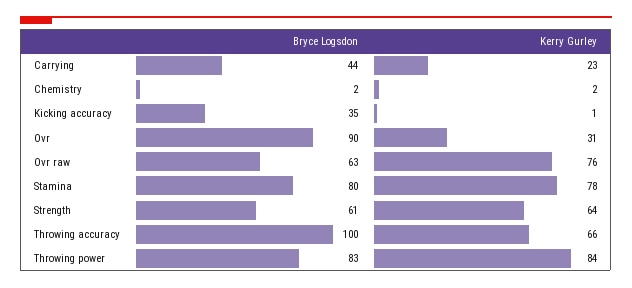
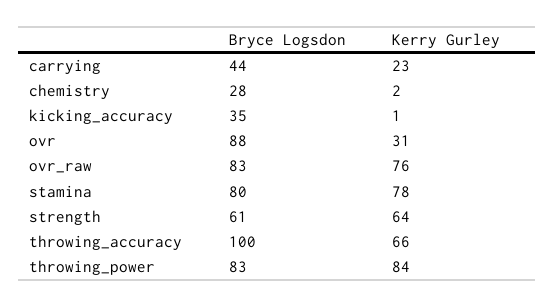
Bryce Logsdon, Chemistry: 2 -> 28
Bryce Logsdon, Ovr: 90 -> 88
Bryce Logsdon, Ovr raw: 63 -> 83

